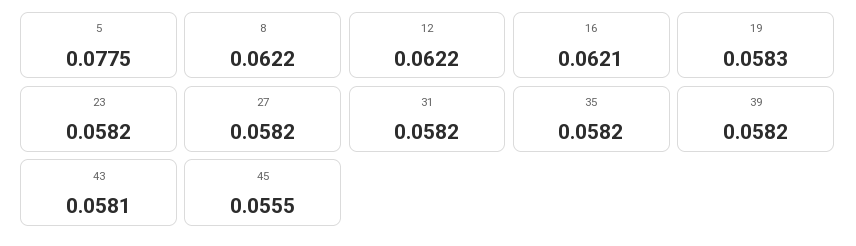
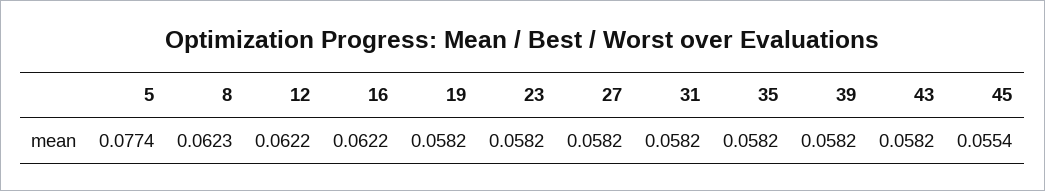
5: 0.0775 -> 0.0774
8: 0.0622 -> 0.0623
16: 0.0621 -> 0.0622
19: 0.0583 -> 0.0582
43: 0.0581 -> 0.0582
45: 0.0555 -> 0.0554

